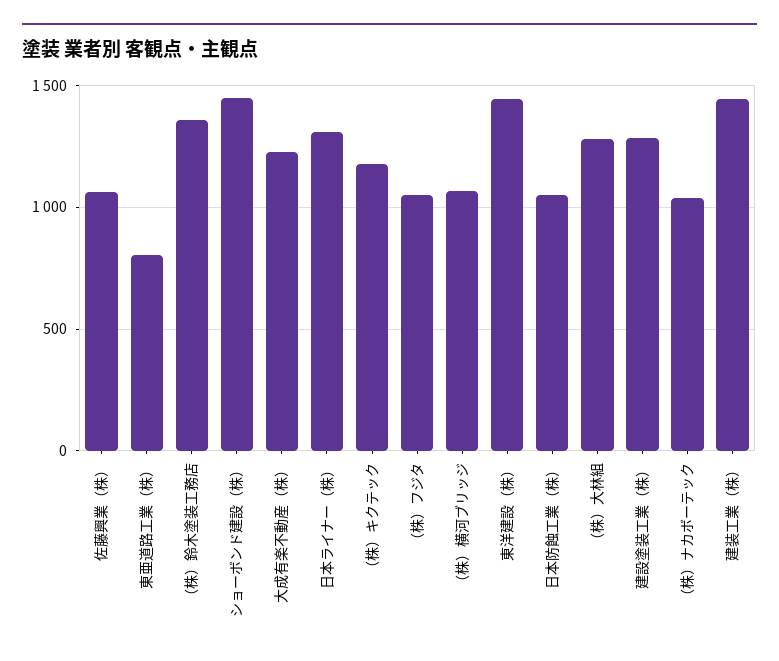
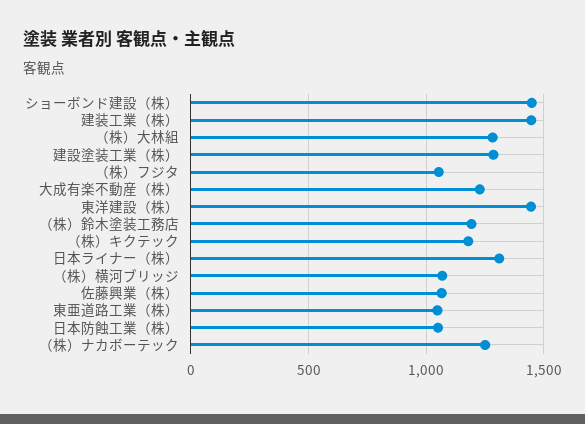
東亜道路工業（株）: 800 -> 1050
（株）鈴木塗装工務店: 1350 -> 1200
（株）ナカボーテック: 1050 -> 1250

